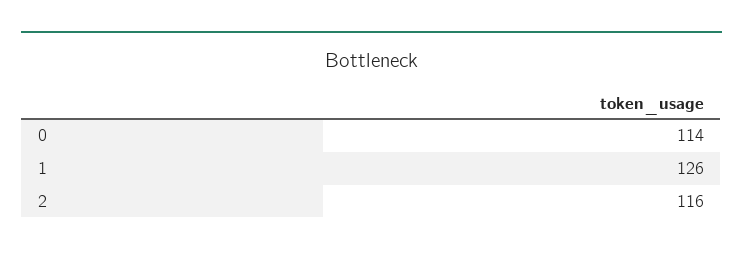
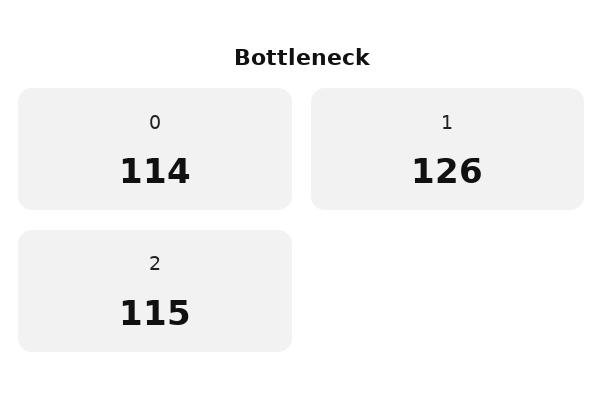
2: 116 -> 115

